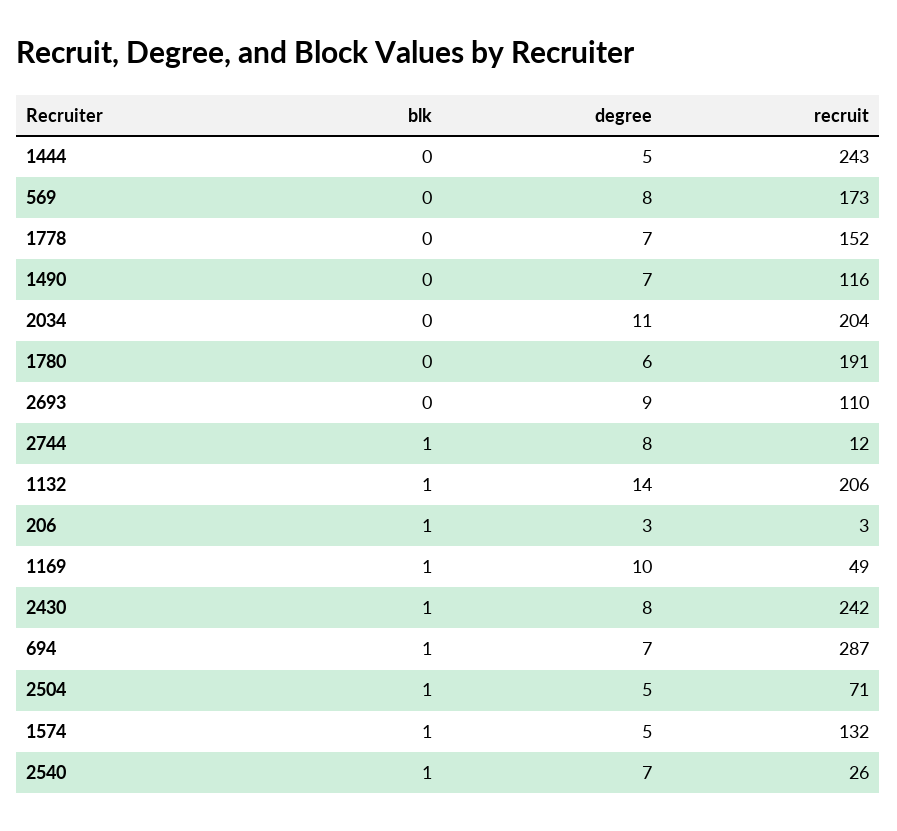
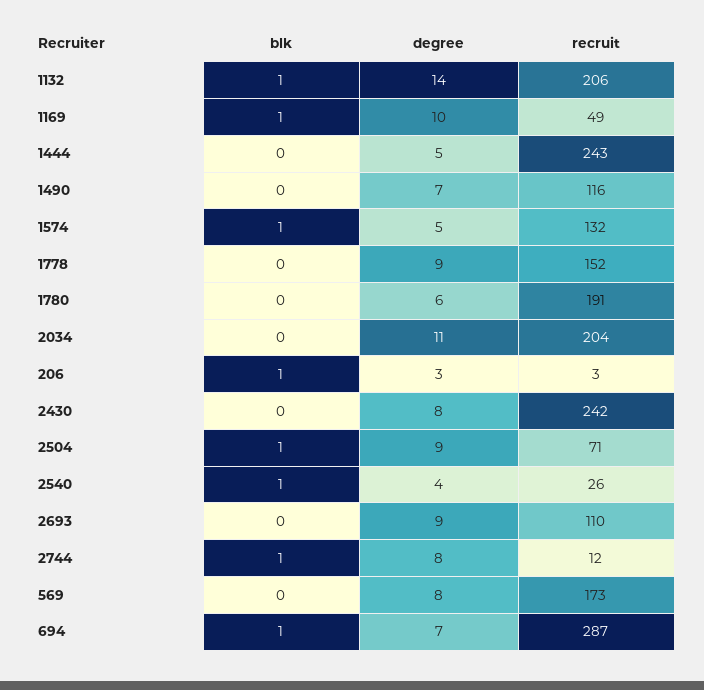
degree, 1778: 7 -> 9
blk, 2430: 1 -> 0
degree, 2504: 5 -> 9
degree, 2540: 7 -> 4

